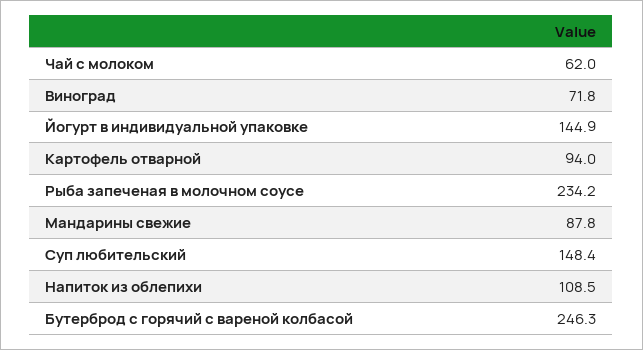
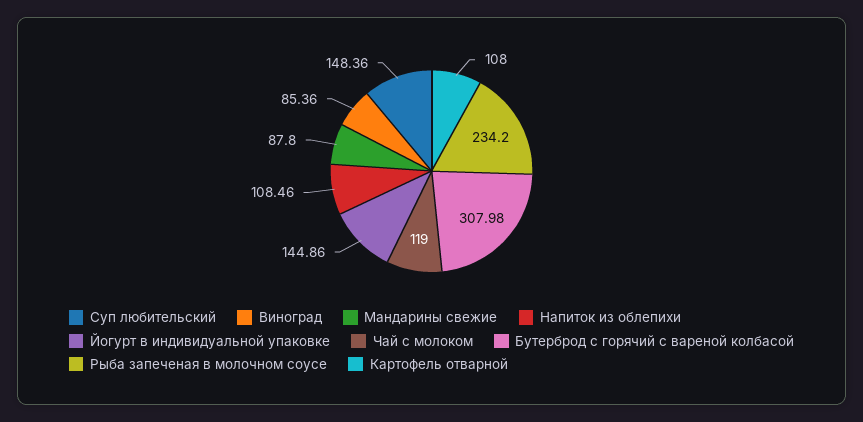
Чай с молоком: 62 -> 119
Виноград: 71.8 -> 85.36
Картофель отварной: 94 -> 108
Бутерброд с горячий с вареной колбасой: 246.3 -> 307.98

